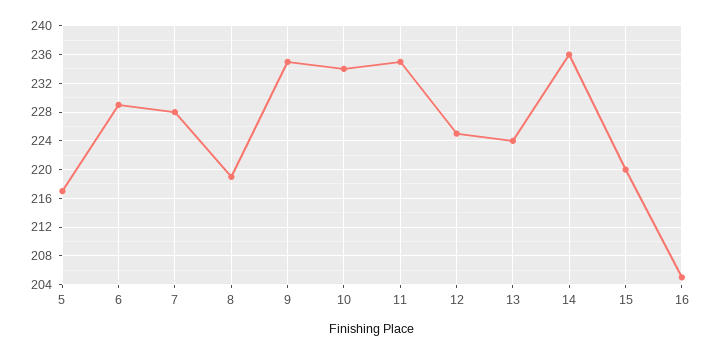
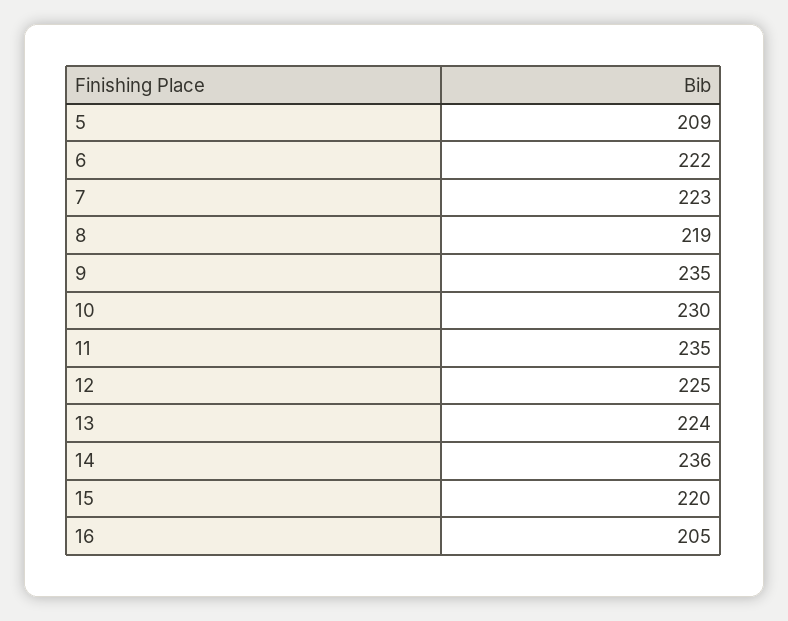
5: 217 -> 209
6: 229 -> 222
7: 228 -> 223
10: 234 -> 230

